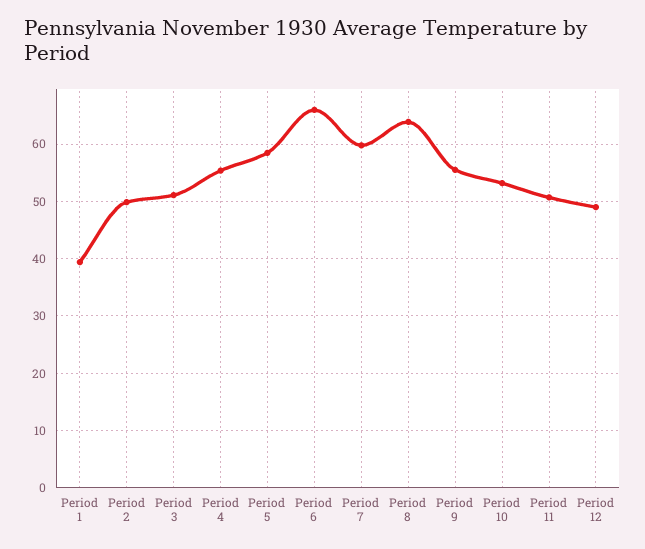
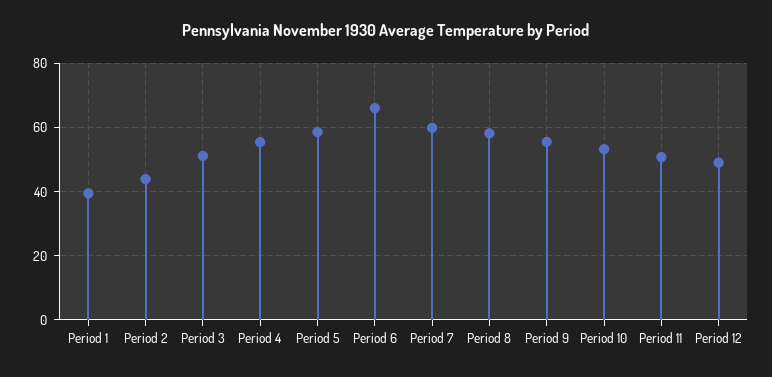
Period 2: 50 -> 44
Period 8: 64 -> 58

